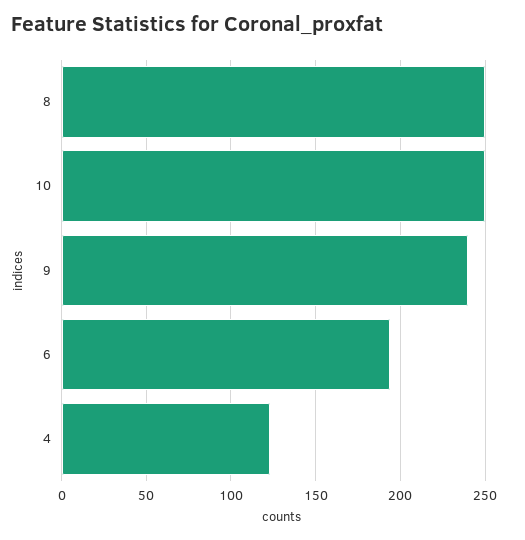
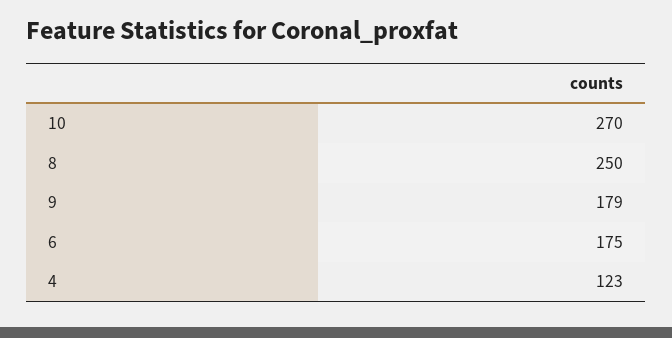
10: 250 -> 270
9: 240 -> 179
6: 195 -> 175

